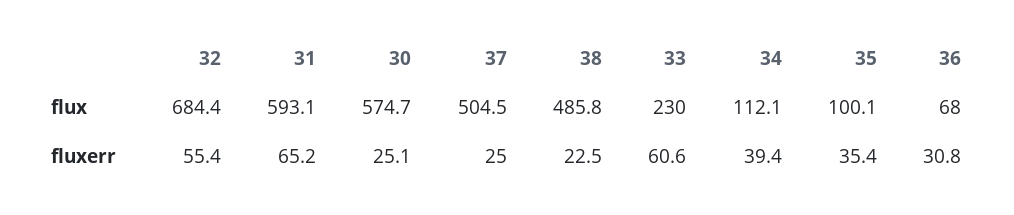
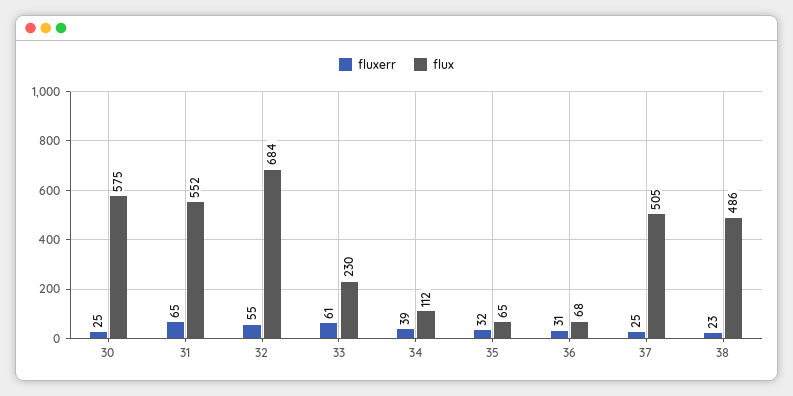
flux, 31: 593.1 -> 552
flux, 35: 100.1 -> 65
fluxerr, 35: 35.4 -> 32

